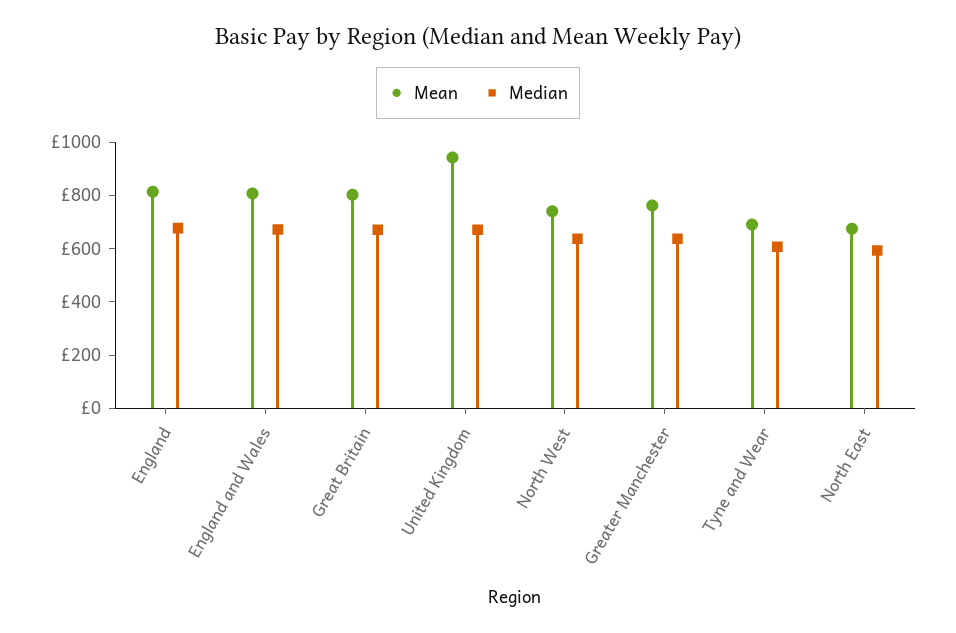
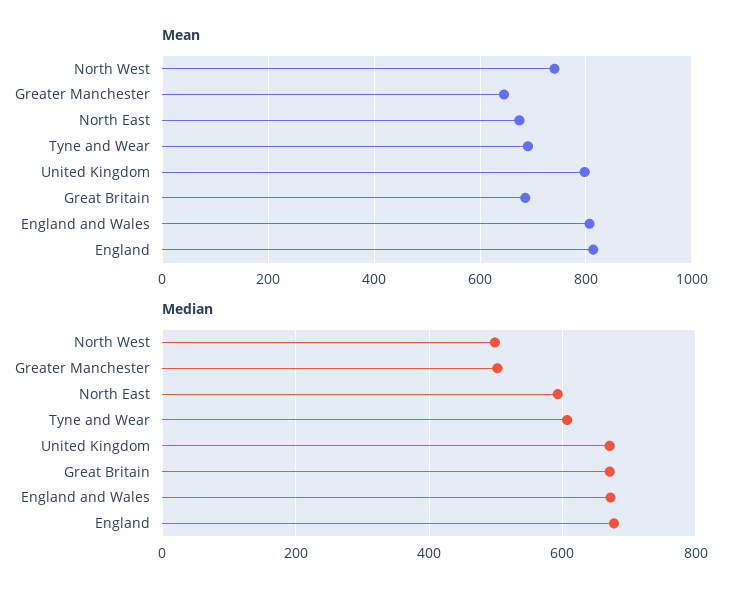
Mean, Great Britain: 800 -> 680
Mean, United Kingdom: 950 -> 800
Median, North West: 650 -> 500
Mean, Greater Manchester: 750 -> 640
Median, Greater Manchester: 650 -> 500

